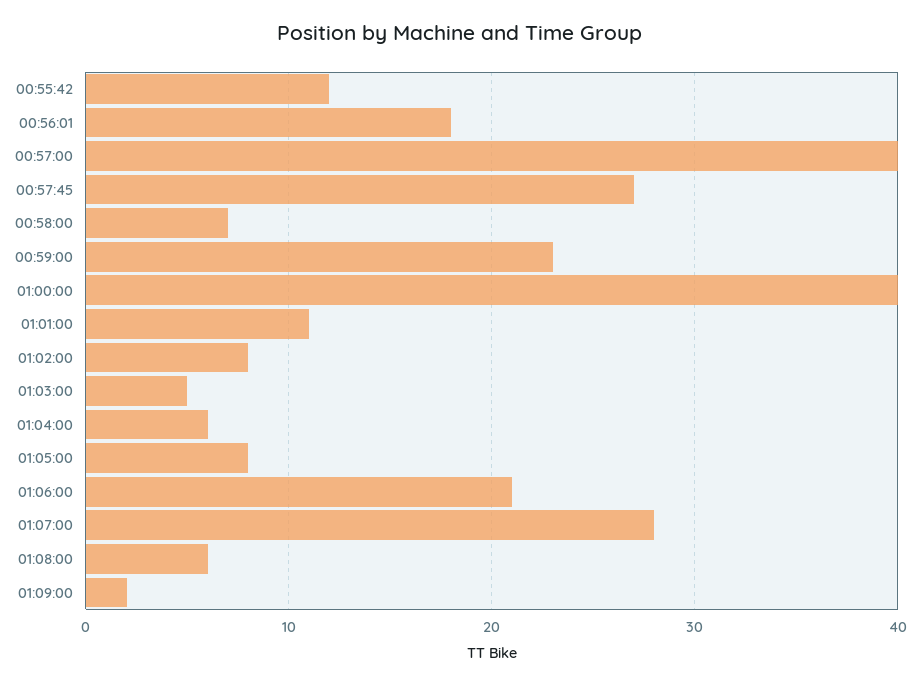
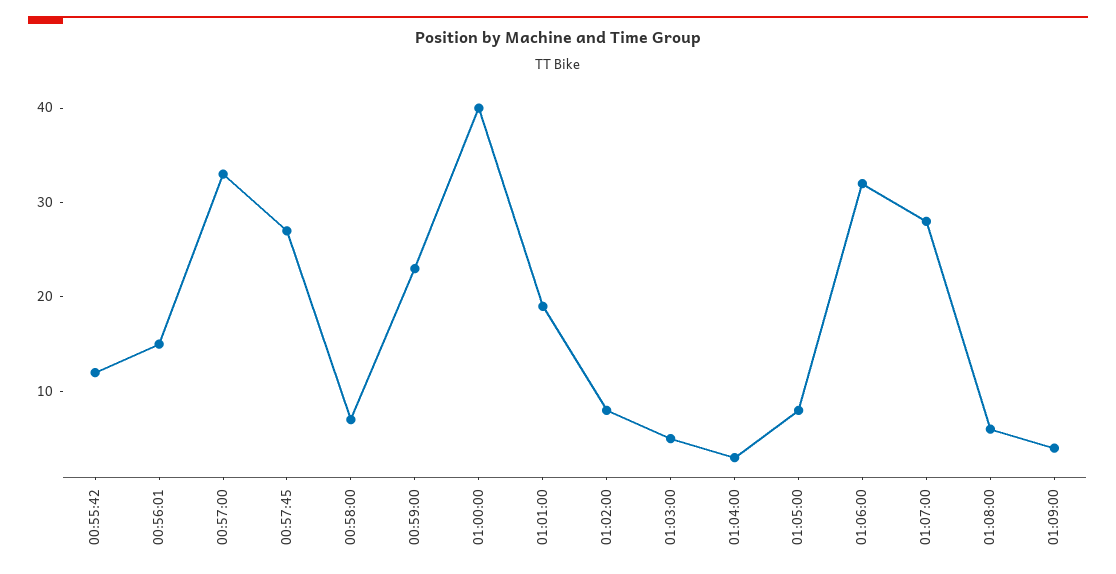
00:56:01: 18 -> 15
00:57:00: 40 -> 33
01:01:00: 11 -> 19
01:04:00: 6 -> 3
01:06:00: 21 -> 32
01:09:00: 2 -> 4

